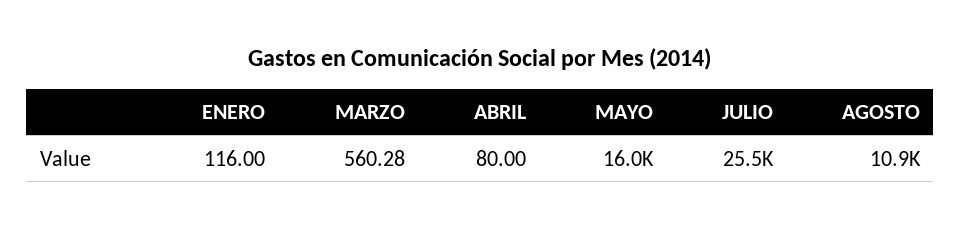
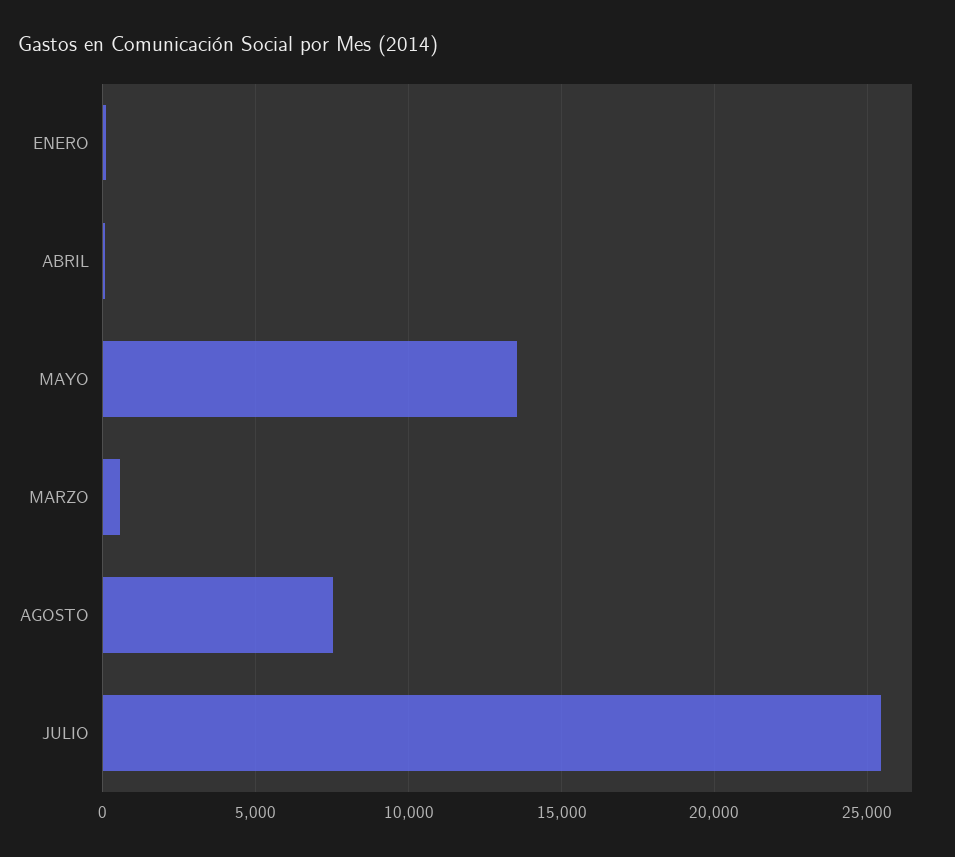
MAYO: 16000 -> 13500
AGOSTO: 10900 -> 7500

